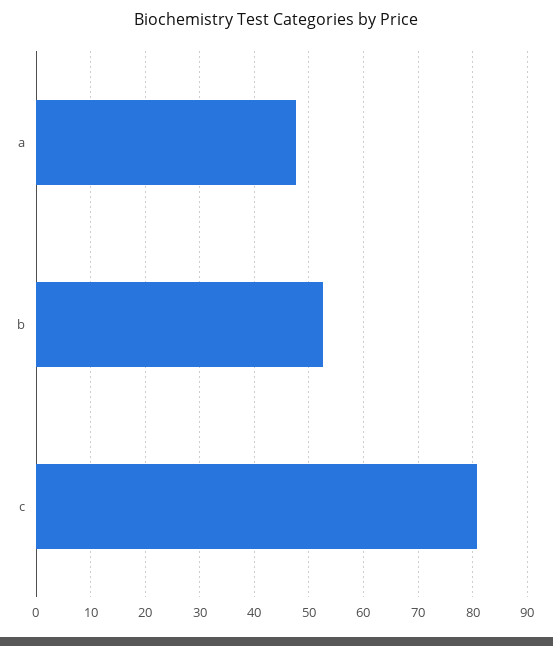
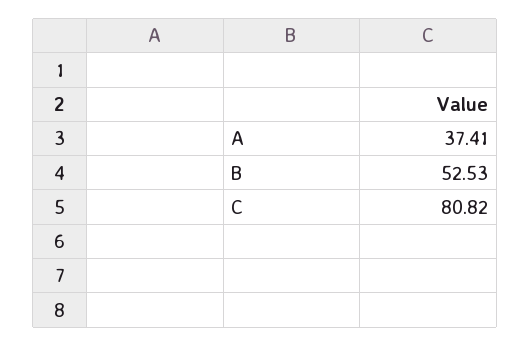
a: 48 -> 37.41

